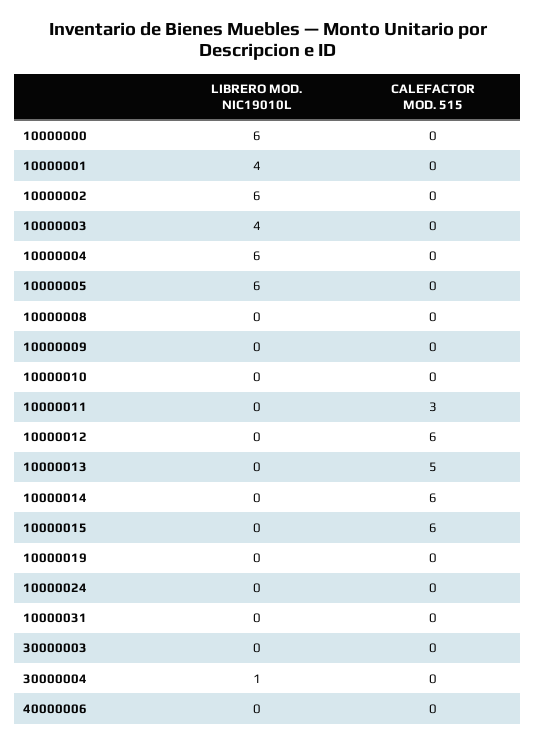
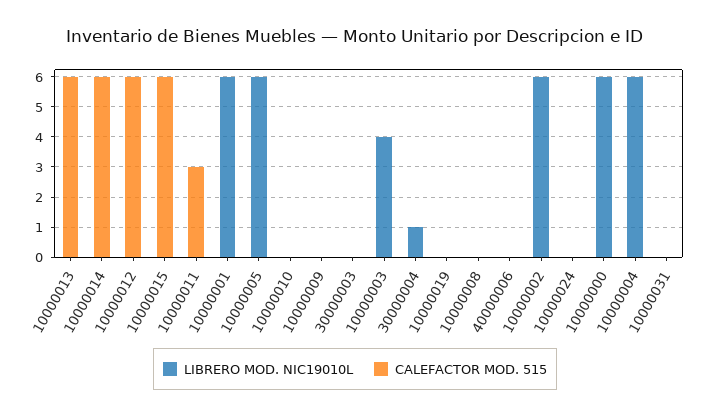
LIBRERO MOD. NIC19010L, 10000001: 4 -> 6
CALEFACTOR MOD. 515, 10000013: 5 -> 6

